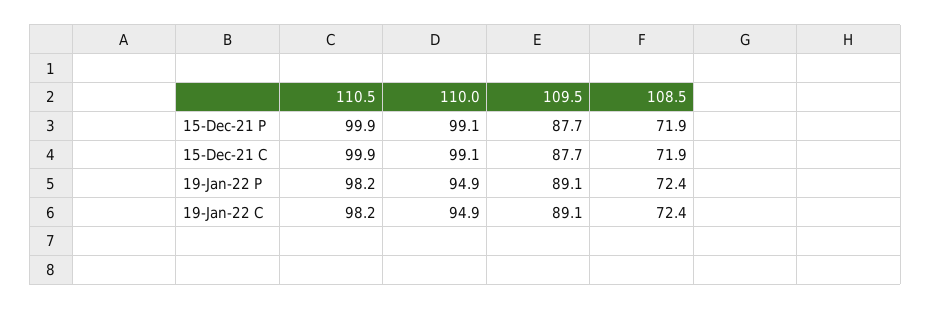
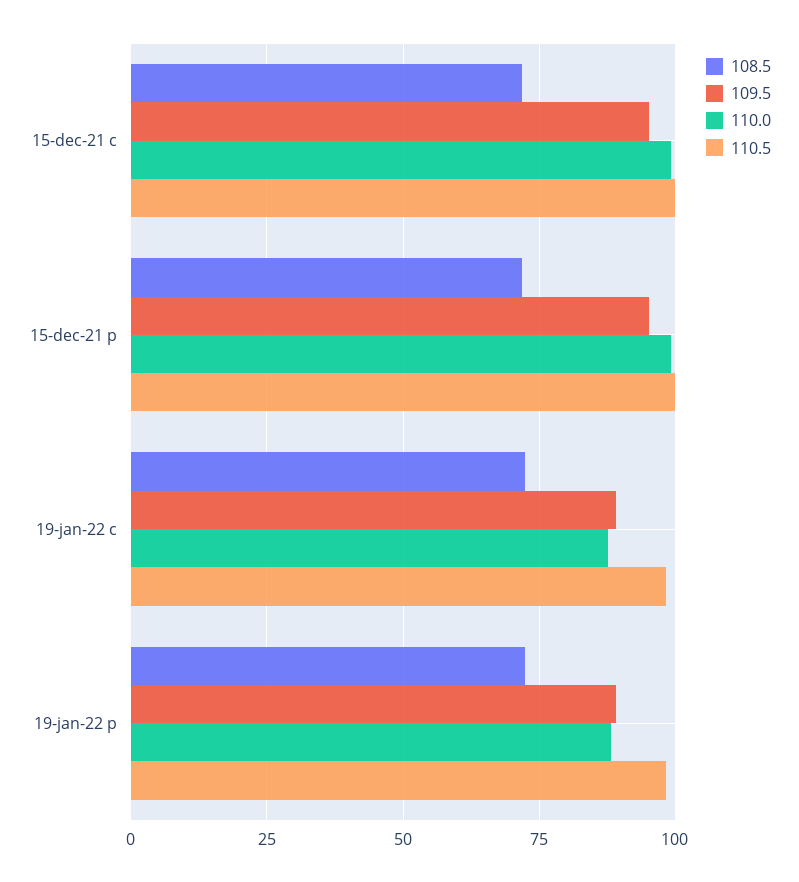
109.5, 15-Dec-21 P: 87.7 -> 95
109.5, 15-Dec-21 C: 87.7 -> 95
110.0, 19-Jan-22 P: 94.9 -> 87.5
110.0, 19-Jan-22 C: 94.9 -> 87.5

